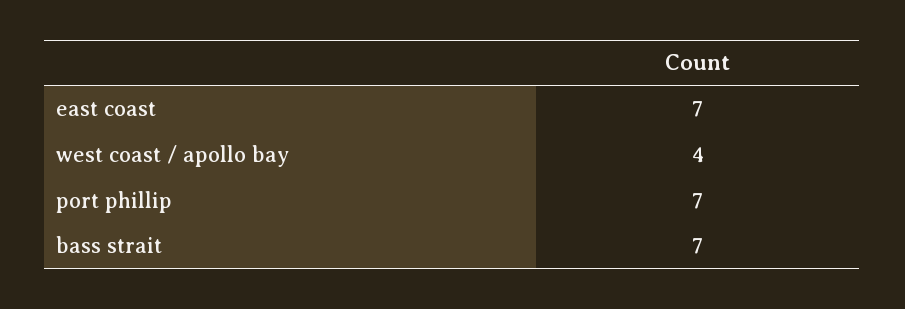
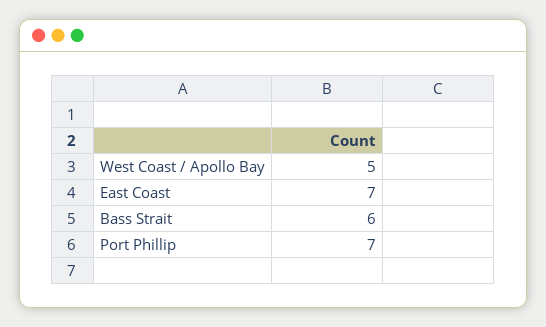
west coast / apollo bay: 4 -> 5
bass strait: 7 -> 6

